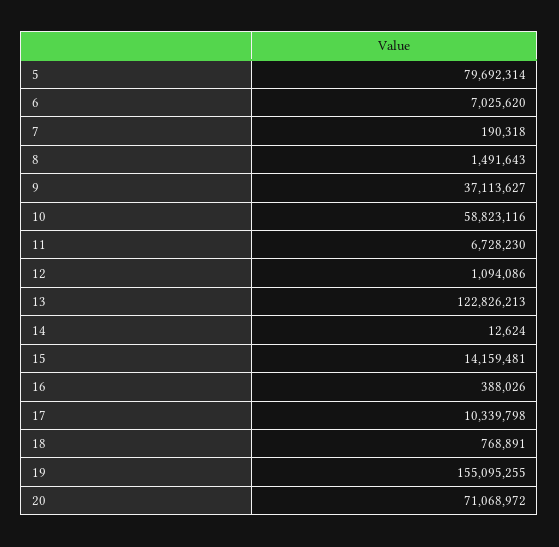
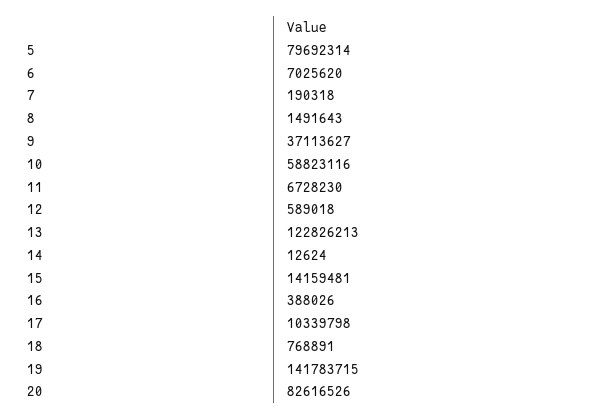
12: 1094086 -> 589018
19: 155095255 -> 141783715
20: 71068972 -> 82616526

